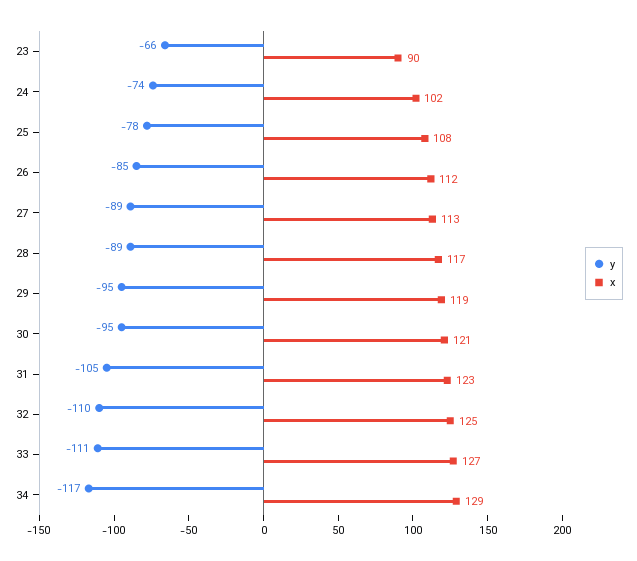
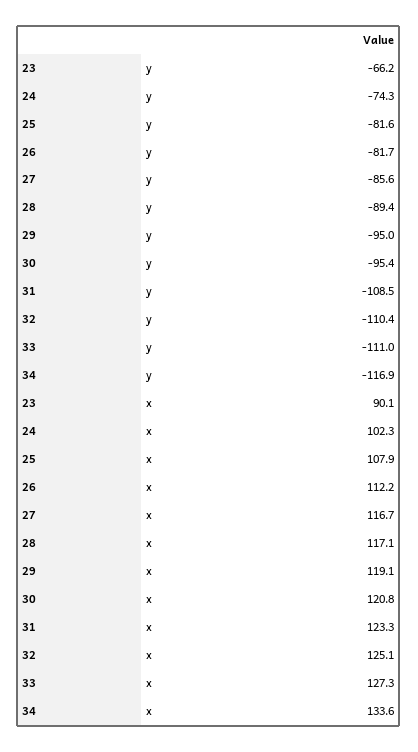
y, 25: -78 -> -81.6
y, 26: -85 -> -81.7
y, 27: -89 -> -85.6
x, 27: 113 -> 116.7
y, 31: -105 -> -108.5
x, 34: 129 -> 133.6

